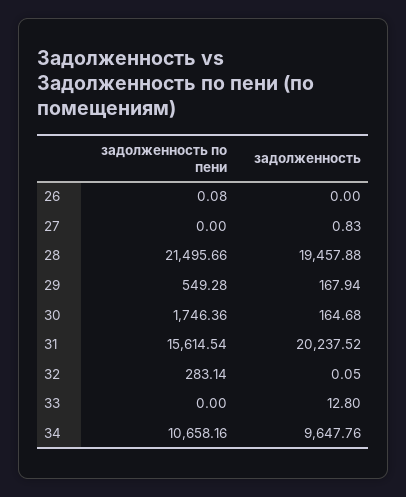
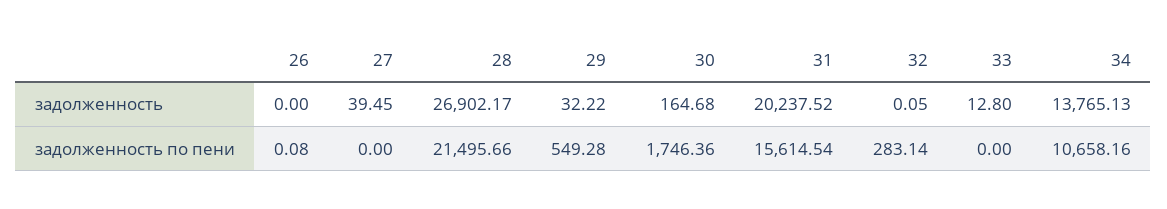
задолженность, 27: 0.83 -> 39.45
задолженность, 28: 19457.88 -> 26902.17
задолженность, 29: 167.94 -> 32.22
задолженность, 34: 9647.76 -> 13765.13

